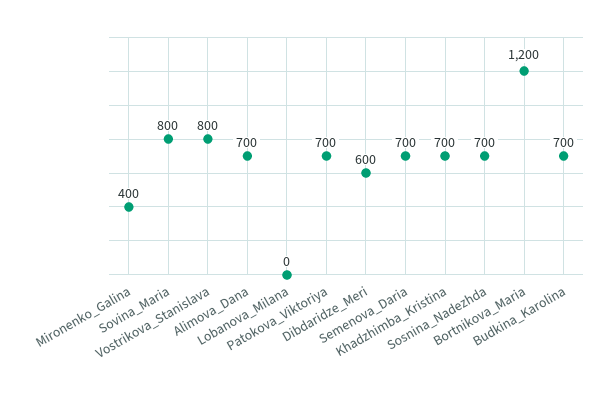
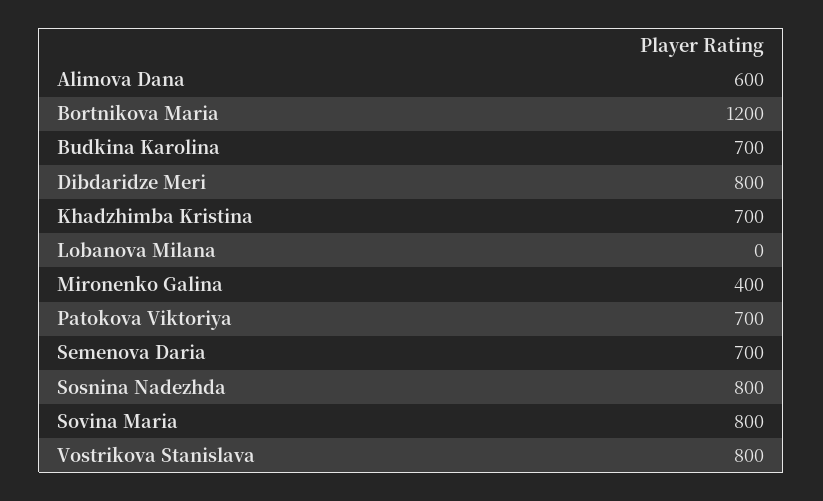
Alimova_Dana: 700 -> 600
Dibdaridze_Meri: 600 -> 800
Sosnina_Nadezhda: 700 -> 800

